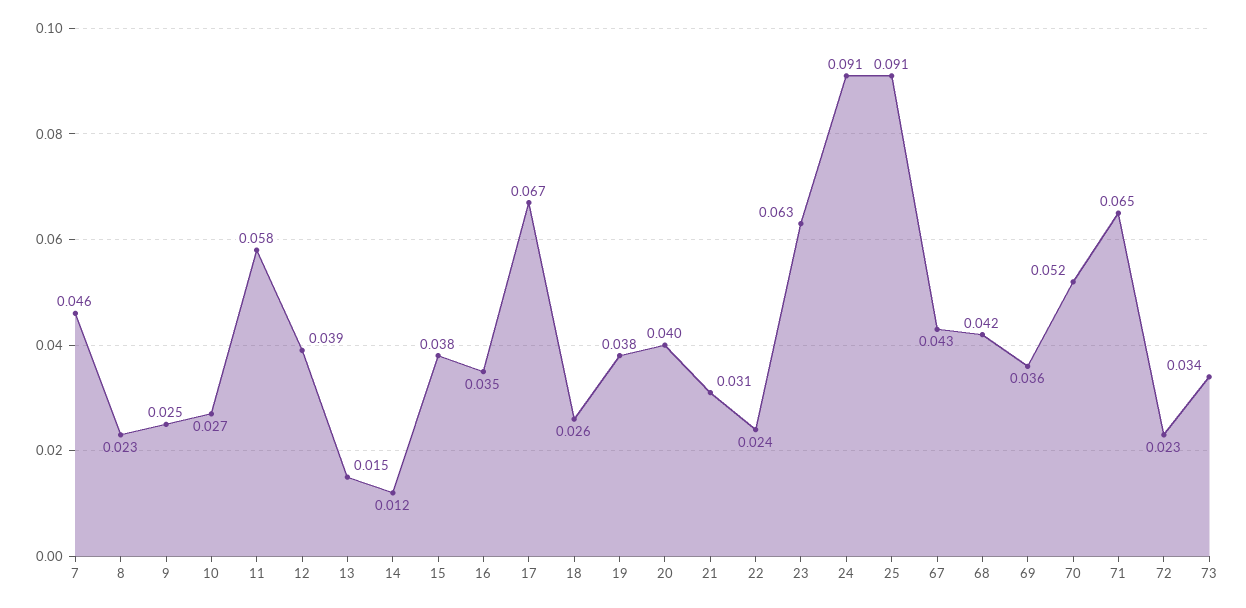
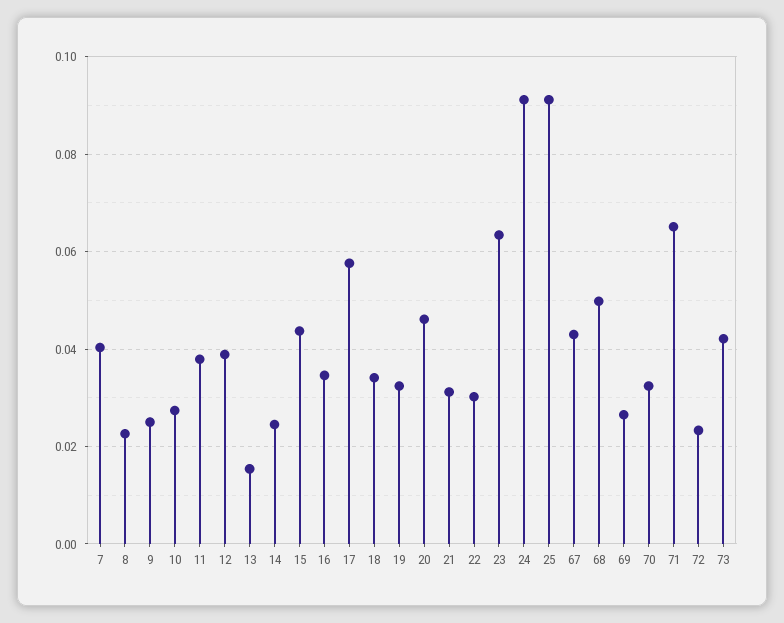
7: 0.046 -> 0.04
11: 0.058 -> 0.038
14: 0.012 -> 0.024
15: 0.038 -> 0.044
17: 0.067 -> 0.058
18: 0.026 -> 0.034
19: 0.038 -> 0.032
20: 0.04 -> 0.046
22: 0.024 -> 0.03
68: 0.042 -> 0.05
69: 0.036 -> 0.026
70: 0.052 -> 0.032
73: 0.034 -> 0.042

